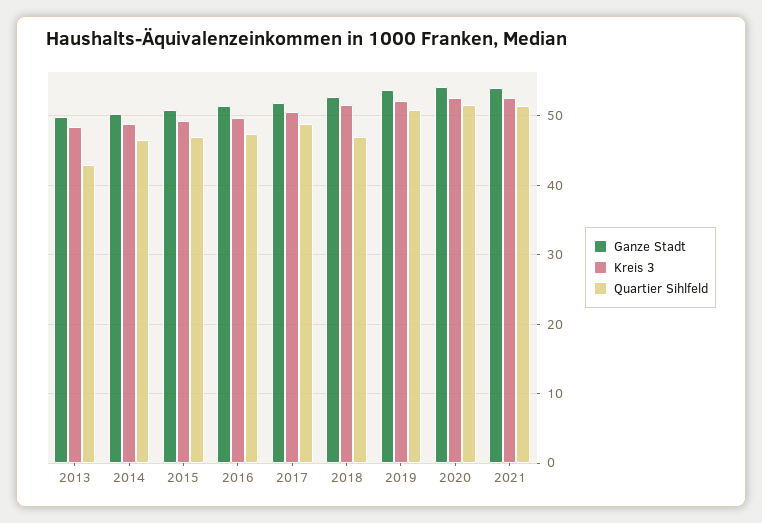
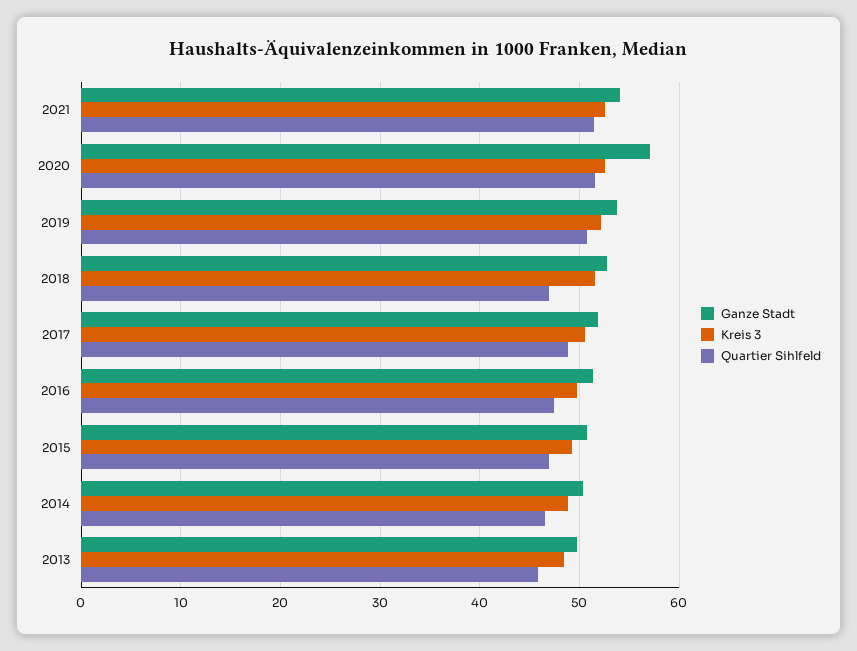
Quartier Sihlfeld, 2013: 43 -> 46
Ganze Stadt, 2020: 54 -> 57

